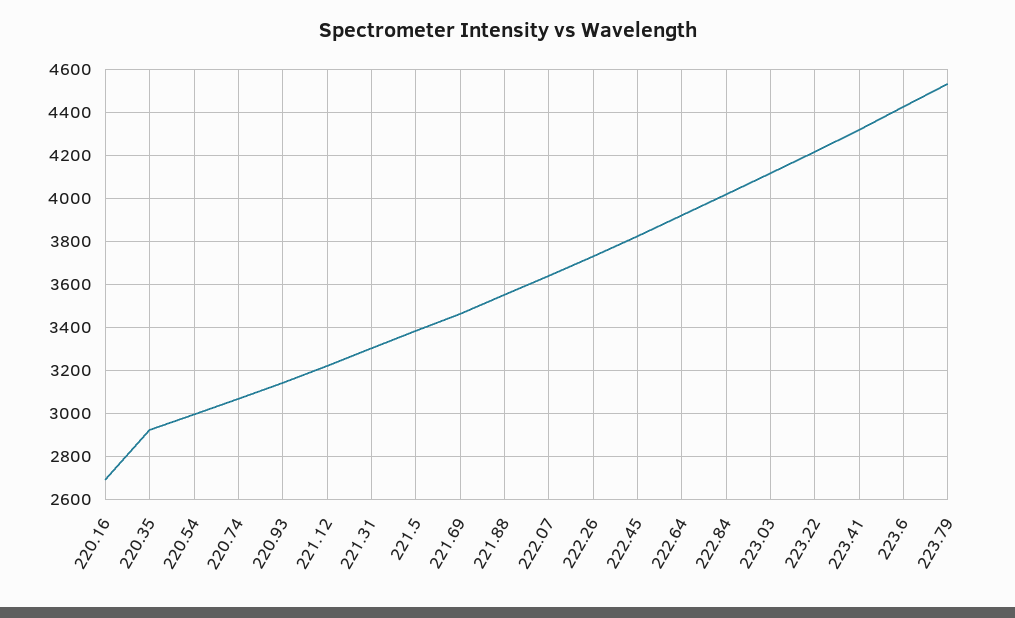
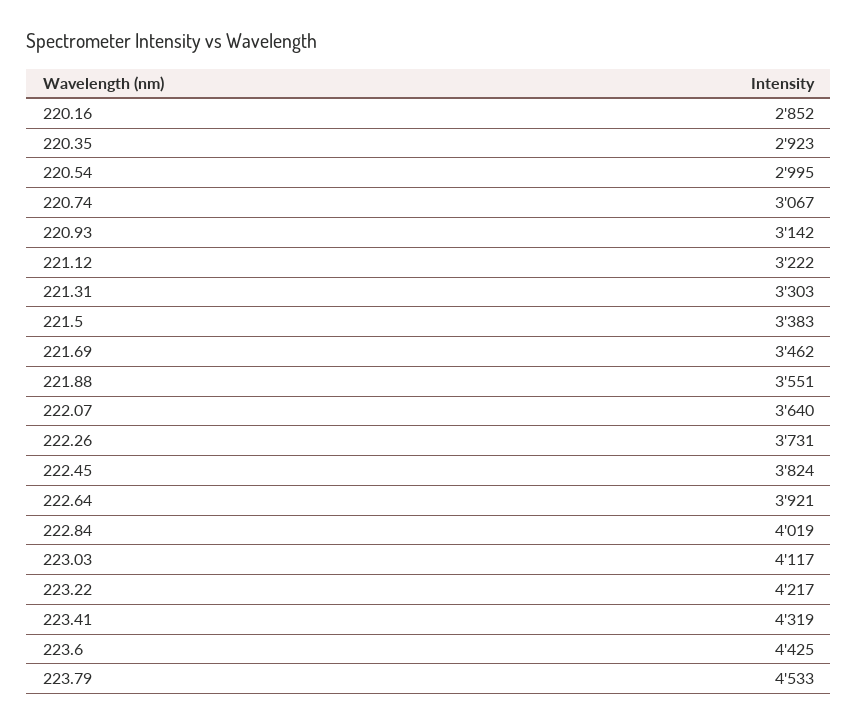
220.16: 2700 -> 2852

